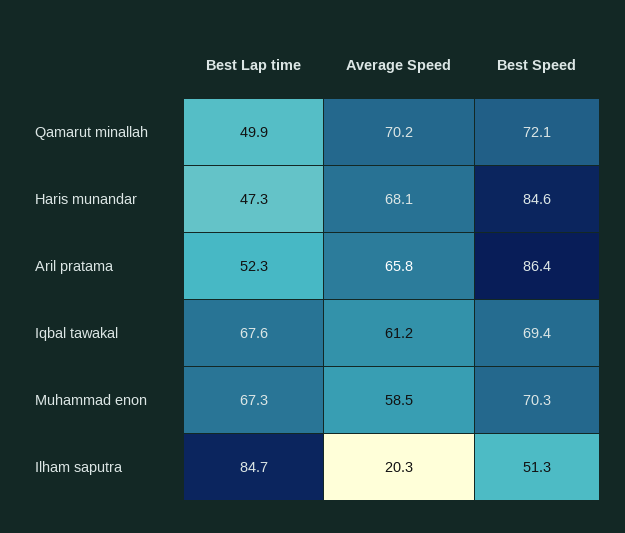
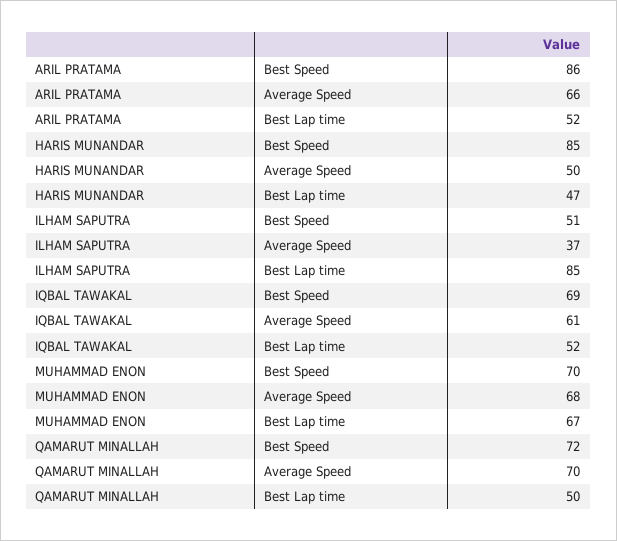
Average Speed, Haris munandar: 68.1 -> 50
Best Lap time, Iqbal tawakal: 67.6 -> 52
Average Speed, Muhammad enon: 58.5 -> 68
Average Speed, Ilham saputra: 20.3 -> 37

